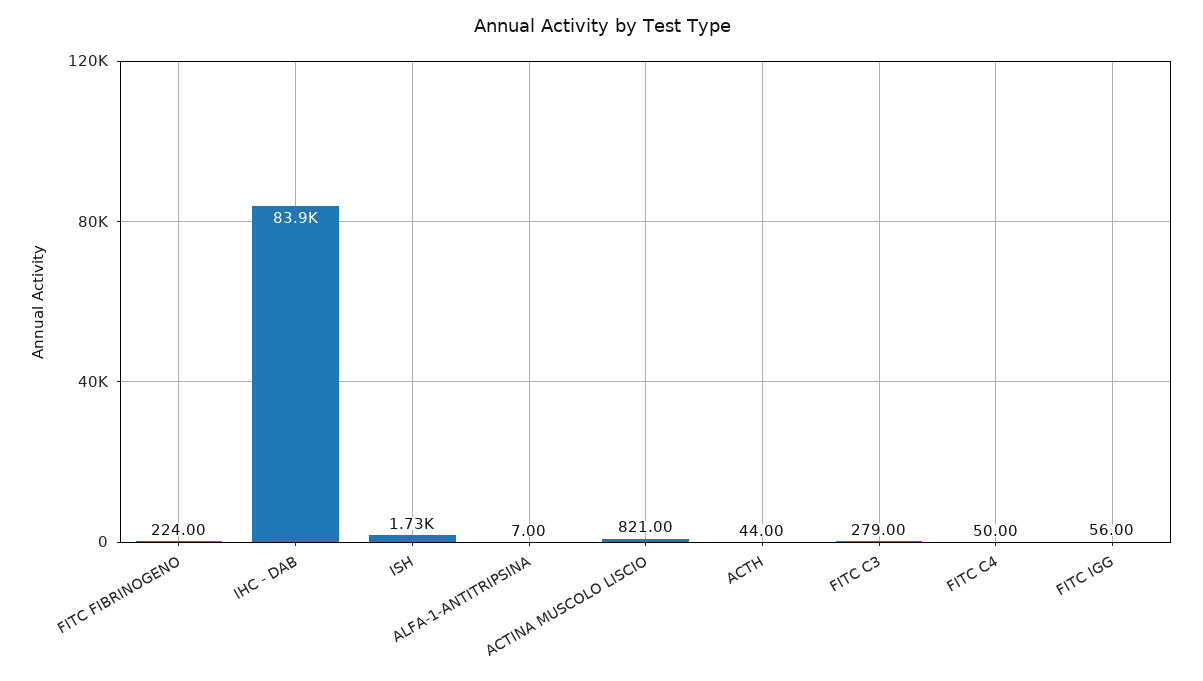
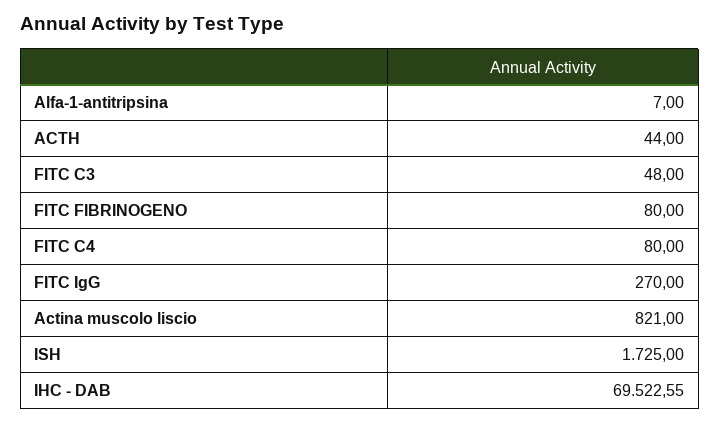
FITC FIBRINOGENO: 224 -> 80
IHC - DAB: 83900 -> 69522.55
FITC C3: 279 -> 48
FITC C4: 50 -> 80
FITC IGG: 56 -> 270

